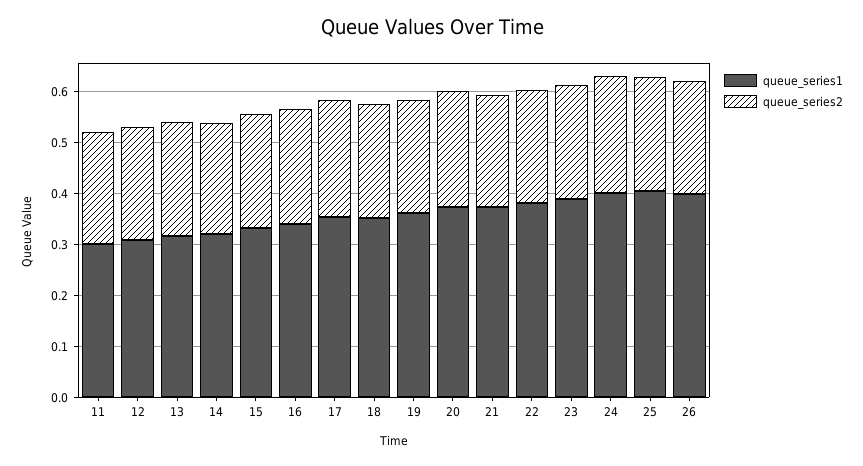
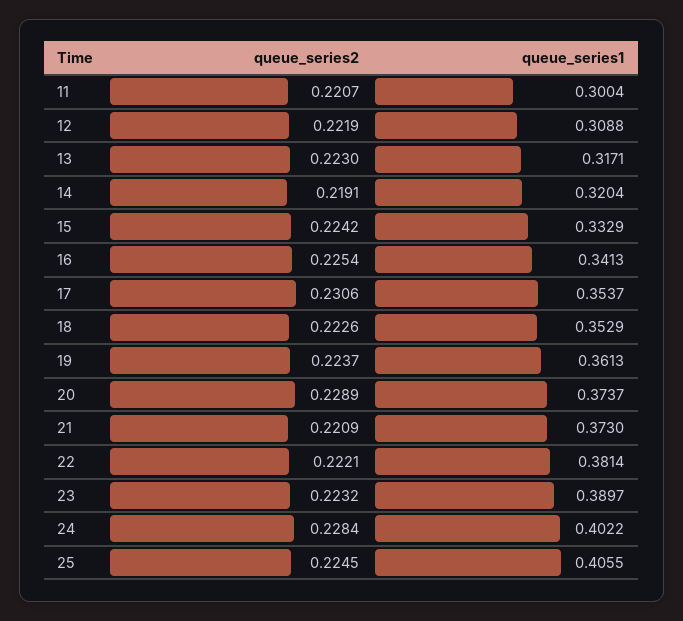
queue_series1, 26: 0.4 -> none
queue_series2, 26: 0.22 -> none

